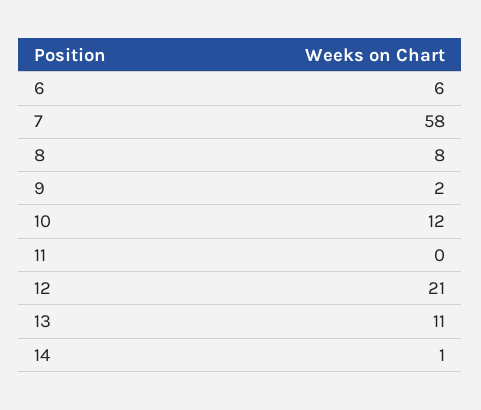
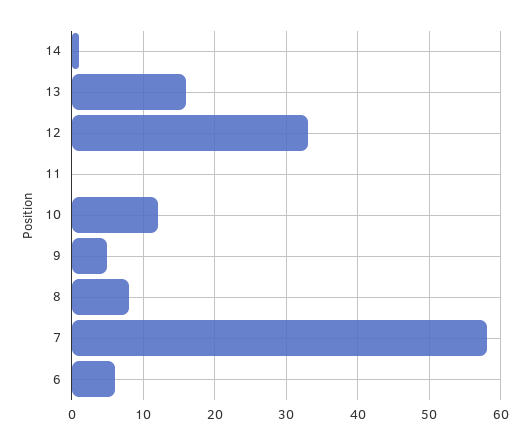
9: 2 -> 5
12: 21 -> 33
13: 11 -> 16

